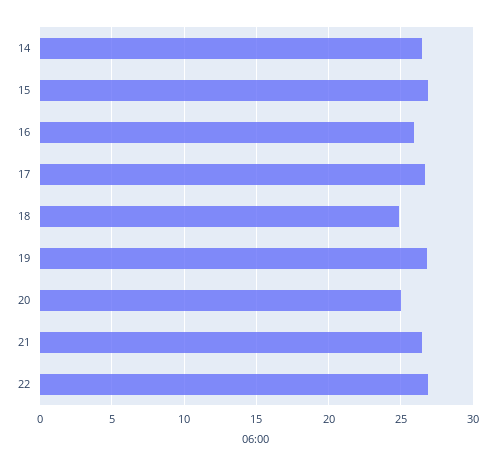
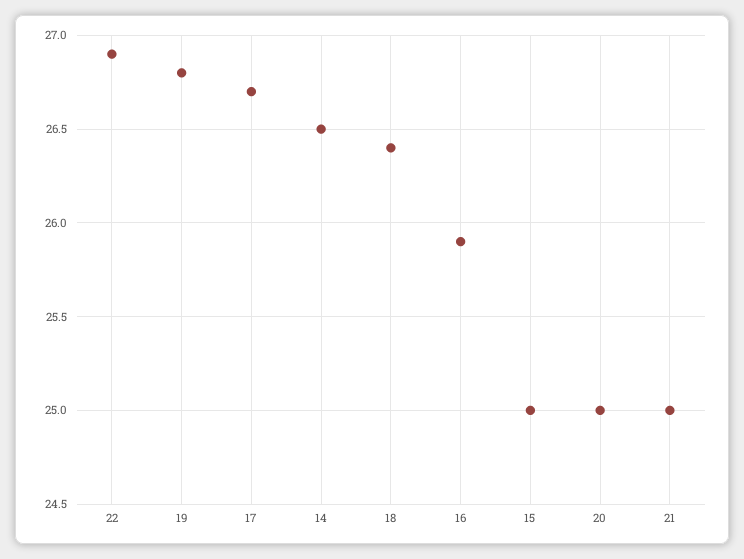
15: 27 -> 25
18: 25 -> 26.4
21: 26.5 -> 25

